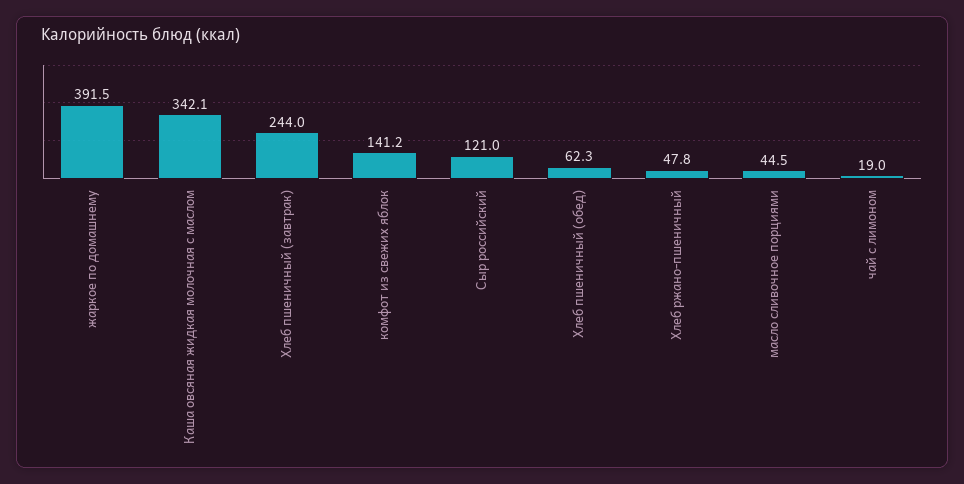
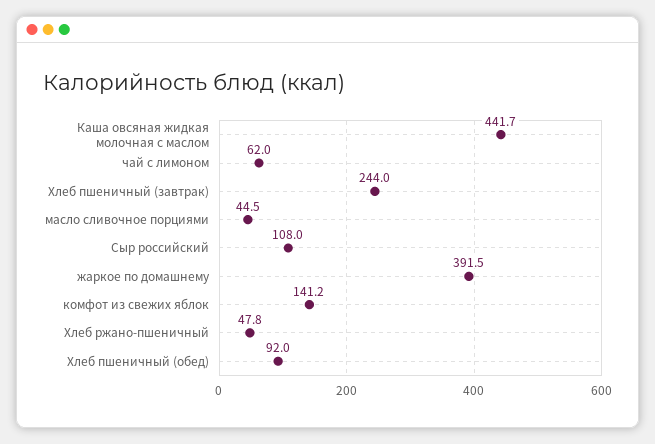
Каша овсяная жидкая молочная с маслом: 342.1 -> 441.7
Сыр российский: 121 -> 108
Хлеб пшеничный (обед): 62.3 -> 92
чай с лимоном: 19 -> 62

